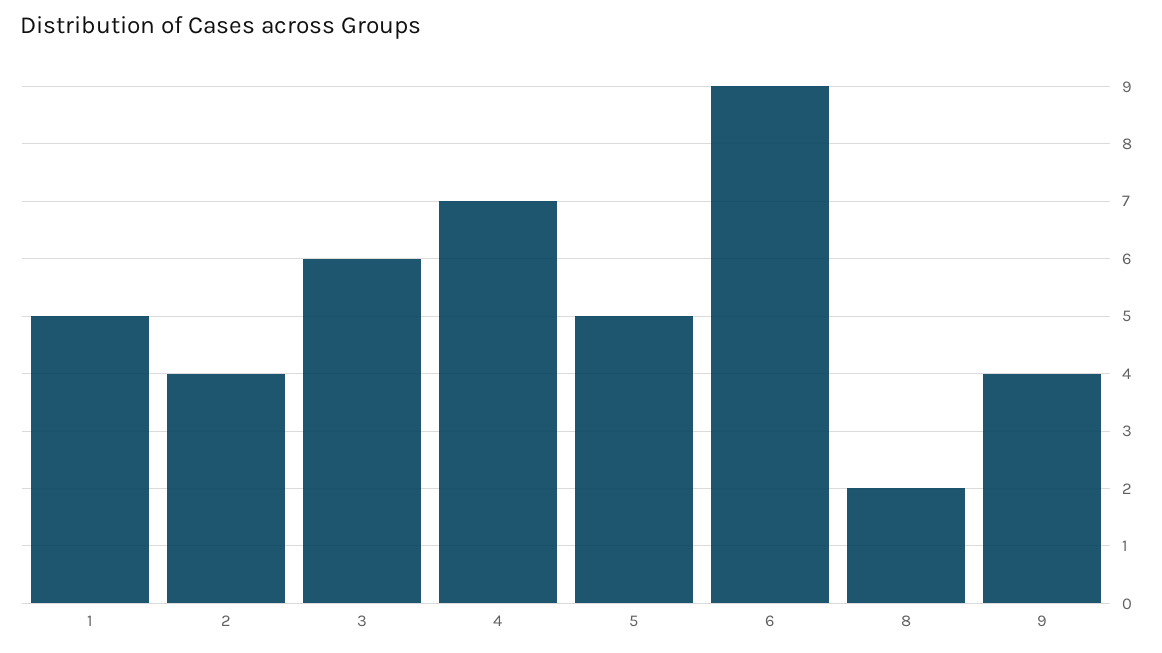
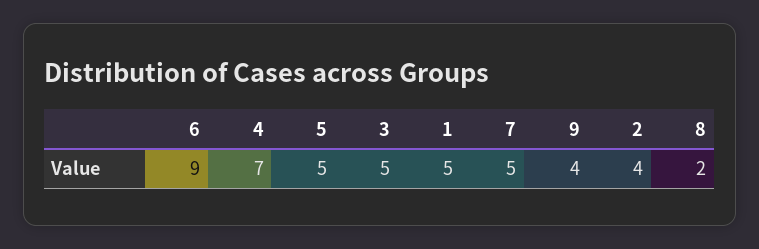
3: 6 -> 5
7: none -> 5

